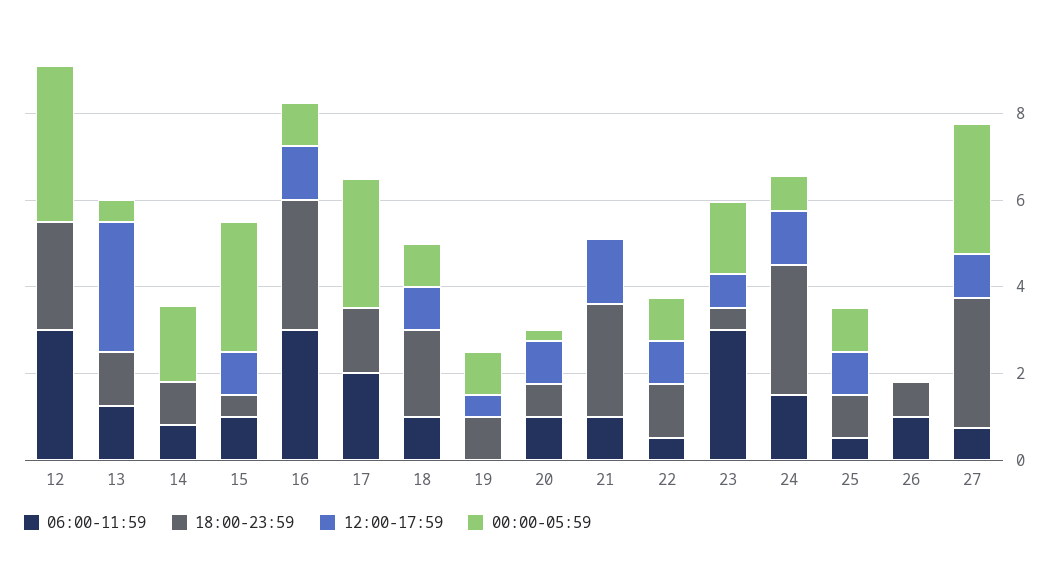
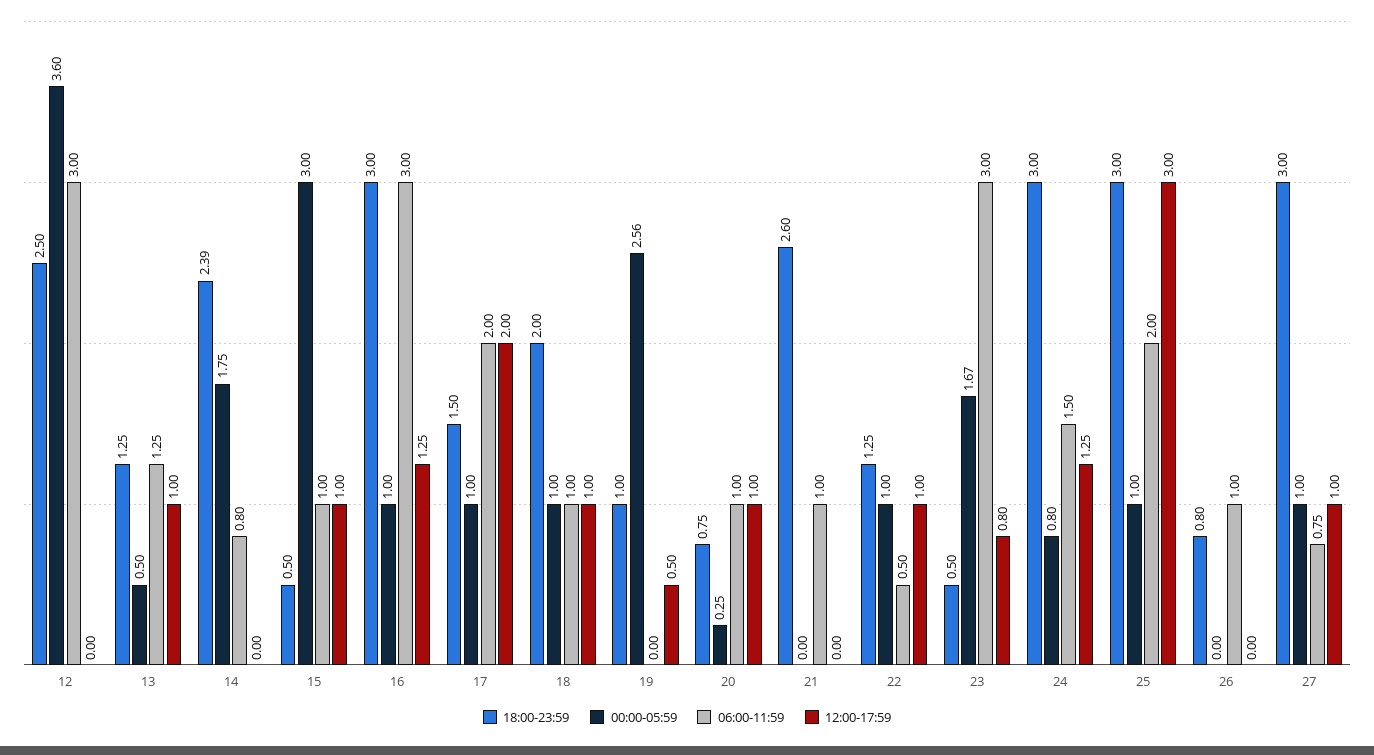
12:00-17:59, 13: 3 -> 1
18:00-23:59, 14: 1 -> 2.39
12:00-17:59, 17: 0 -> 2
00:00-05:59, 17: 3 -> 1
00:00-05:59, 19: 1 -> 2.56
12:00-17:59, 21: 1.5 -> 0
06:00-11:59, 25: 0.5 -> 2
18:00-23:59, 25: 1 -> 3
12:00-17:59, 25: 1 -> 3
00:00-05:59, 27: 3 -> 1

